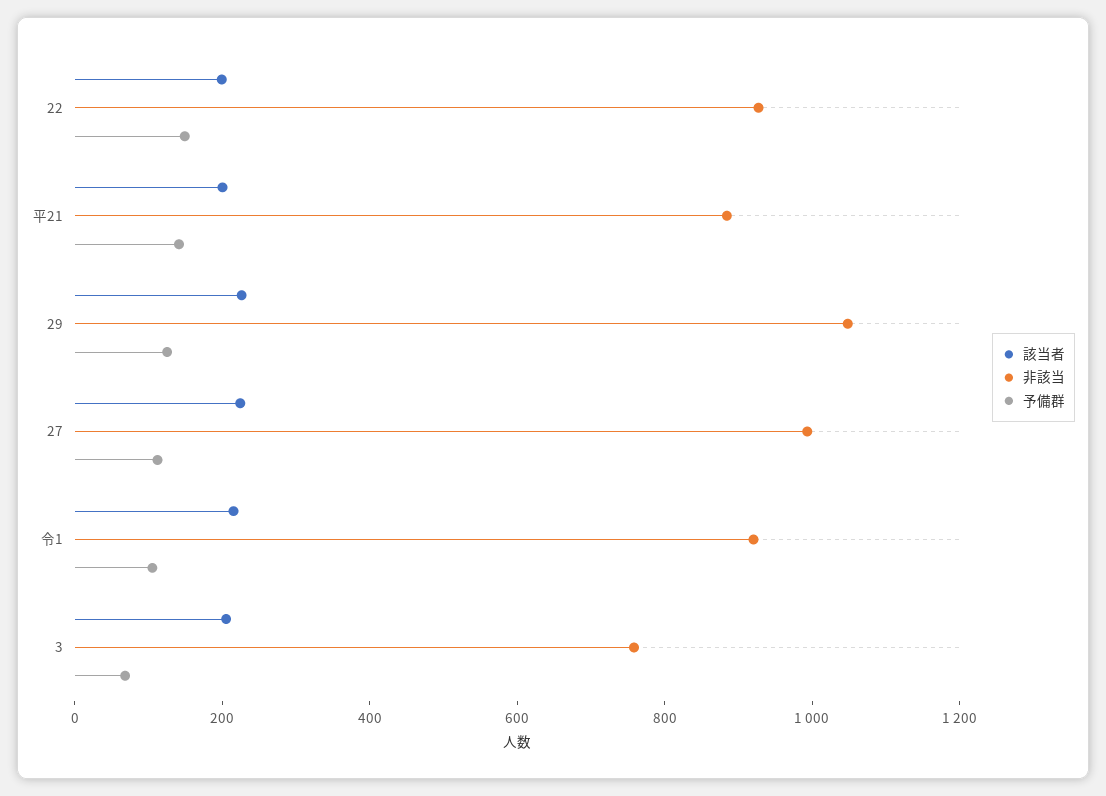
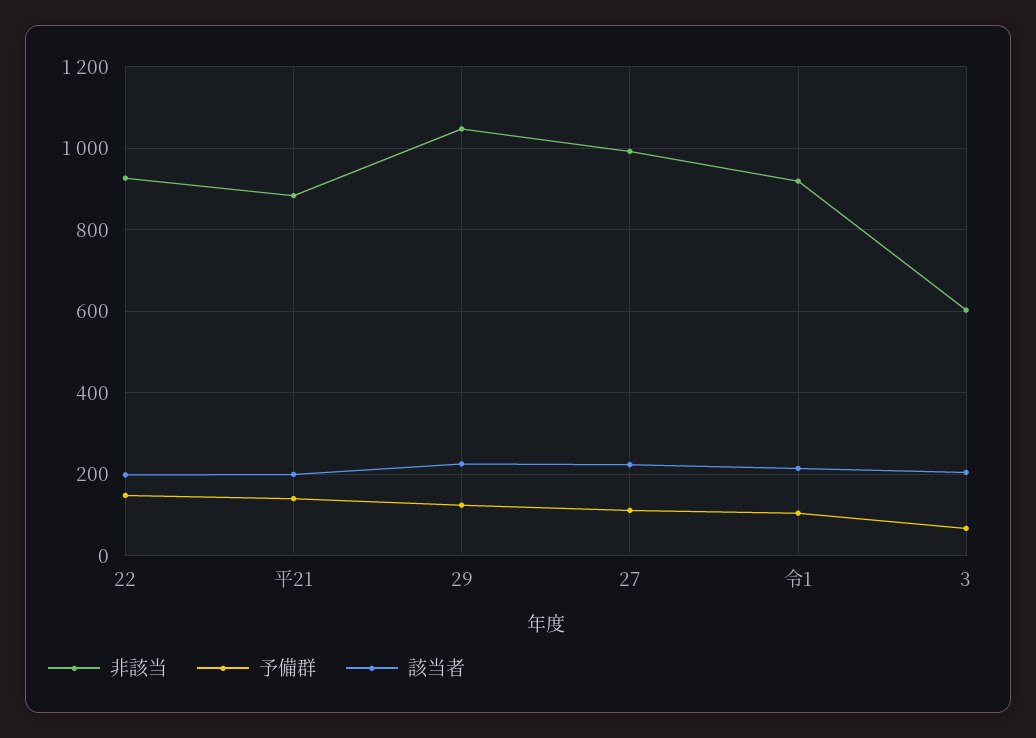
非該当, 3: 750 -> 600

